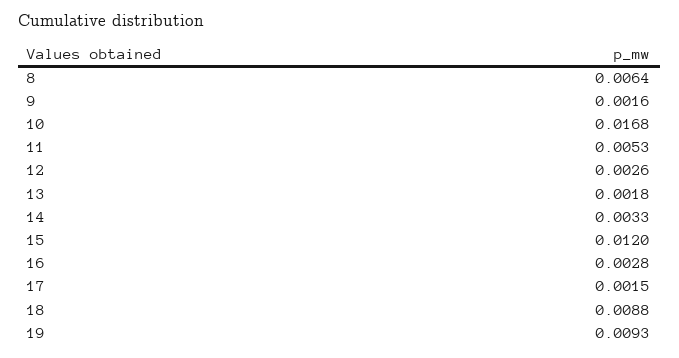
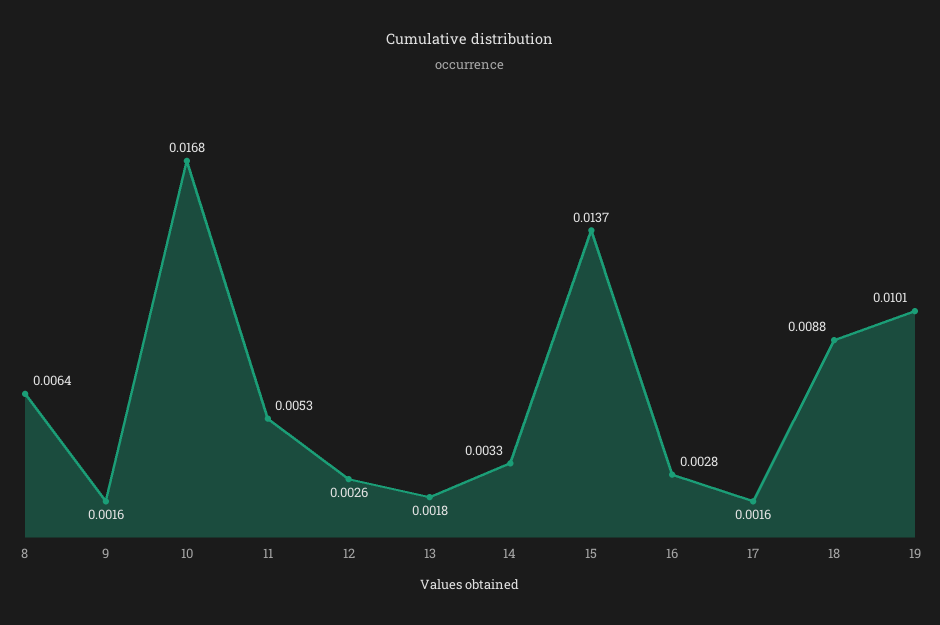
15: 0.012 -> 0.0137
17: 0.0015 -> 0.0016
19: 0.0093 -> 0.0101

